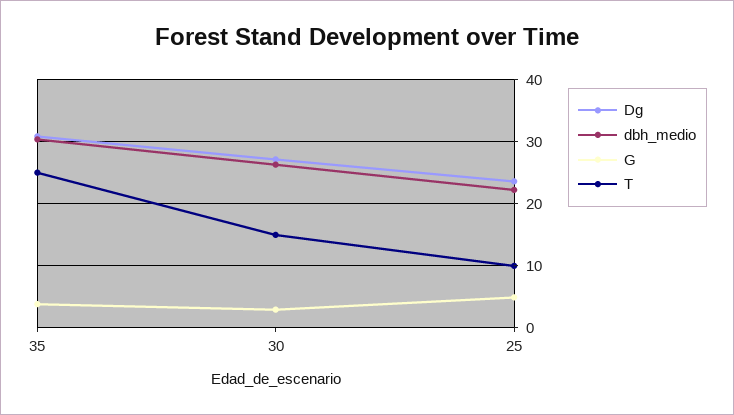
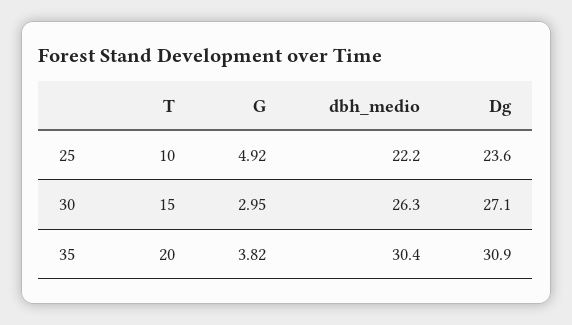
T, 35: 25 -> 20

